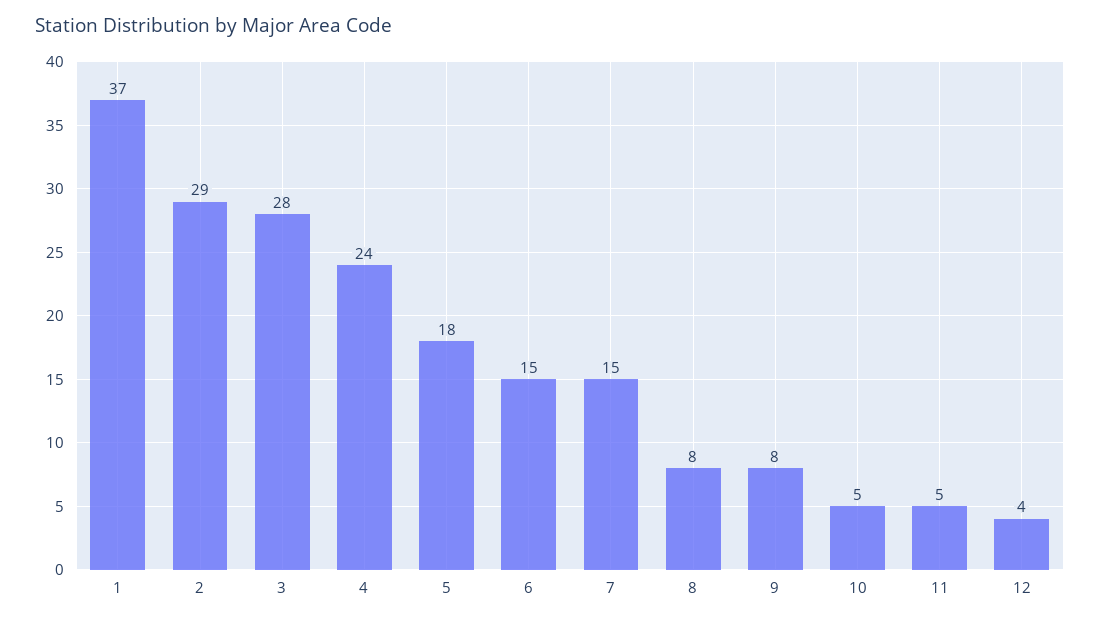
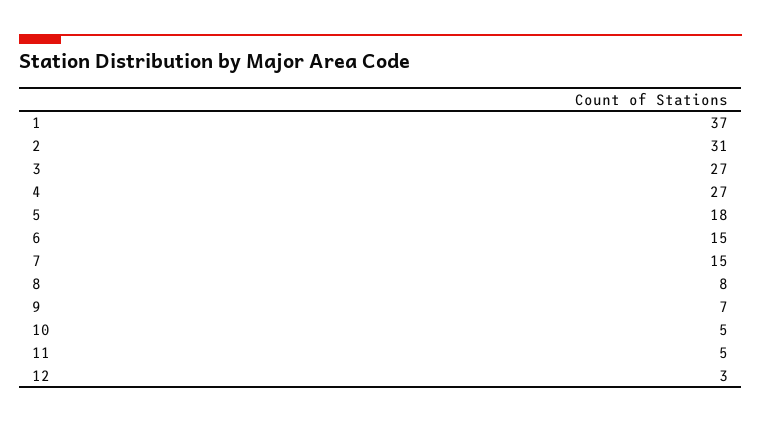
2: 29 -> 31
3: 28 -> 27
4: 24 -> 27
9: 8 -> 7
12: 4 -> 3

